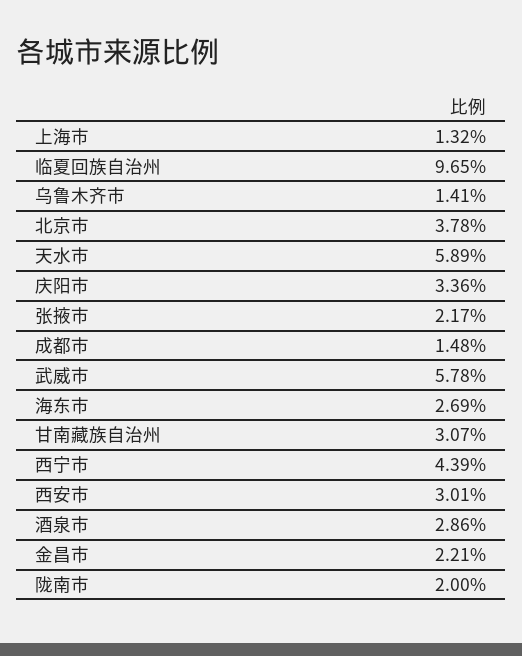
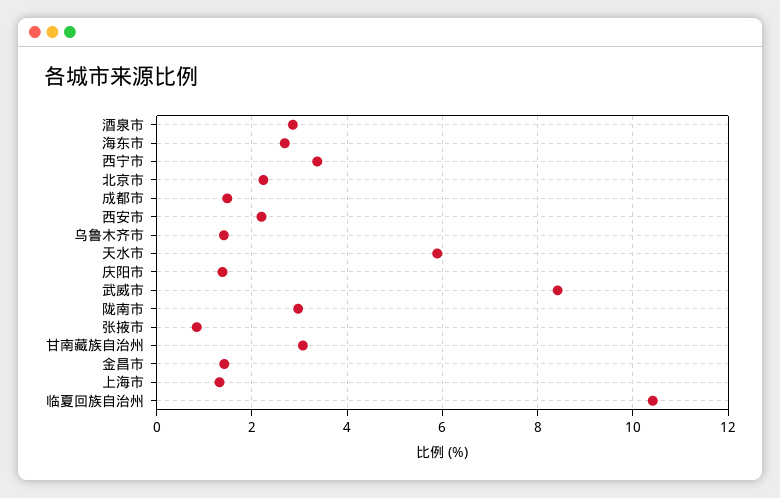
临夏回族自治州: 9.65 -> 10.4
北京市: 3.78 -> 2.2
庆阳市: 3.36 -> 1.4
张掖市: 2.17 -> 0.8
武威市: 5.78 -> 8.4
西宁市: 4.39 -> 3.4
西安市: 3.01 -> 2.2
金昌市: 2.21 -> 1.4
陇南市: 2 -> 3

